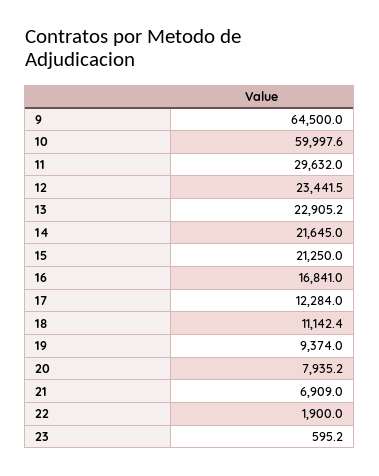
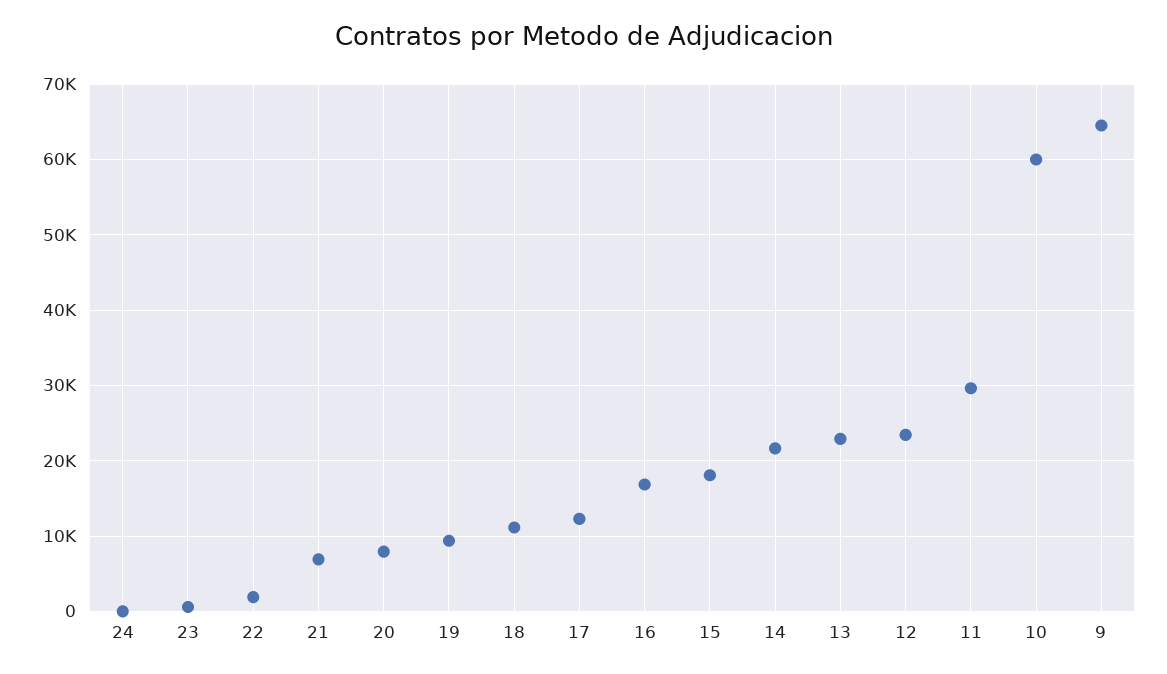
15: 21250 -> 18000
24: none -> 0

